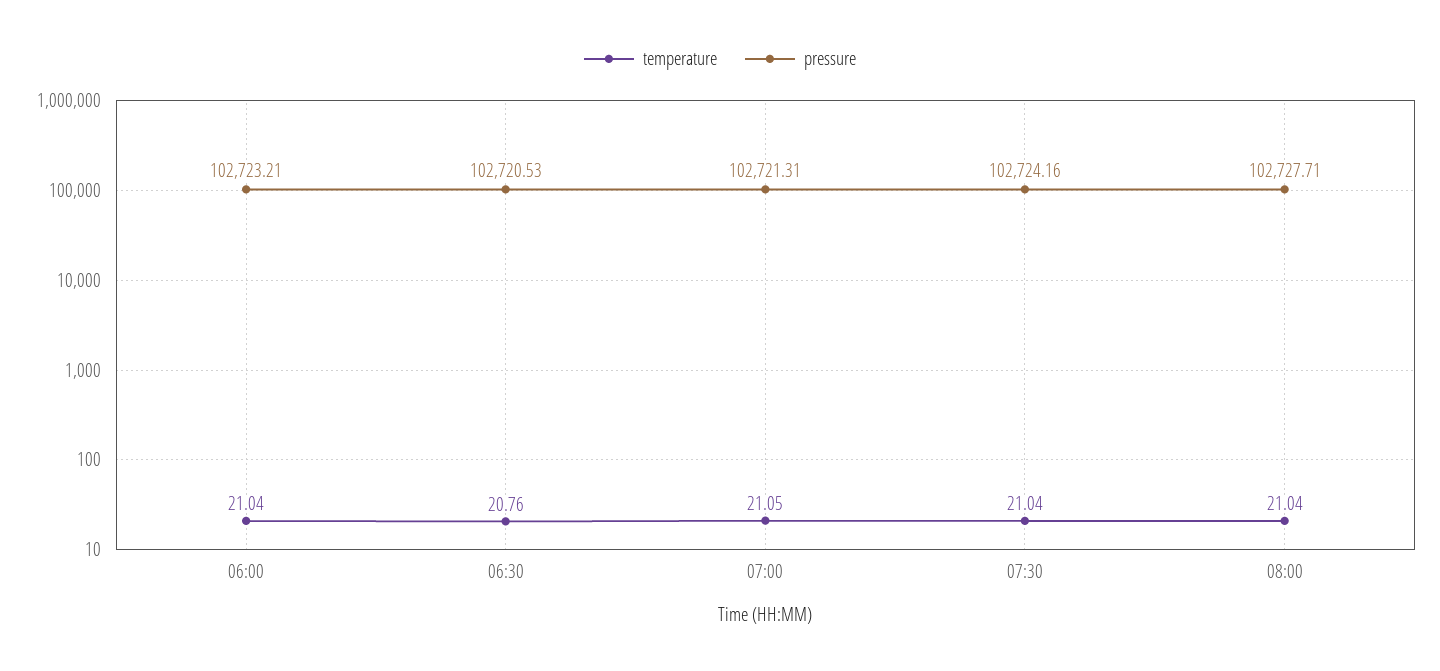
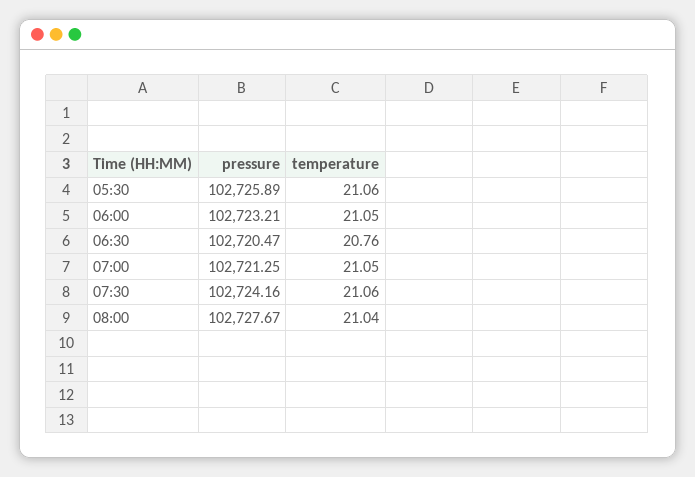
temperature, 06:00: 21.04 -> 21.05
pressure, 06:30: 102720.53 -> 102720.47
pressure, 07:00: 102721.31 -> 102721.25
temperature, 07:30: 21.04 -> 21.06
pressure, 08:00: 102727.71 -> 102727.67
pressure, 05:30: none -> 102725.89
temperature, 05:30: none -> 21.06

